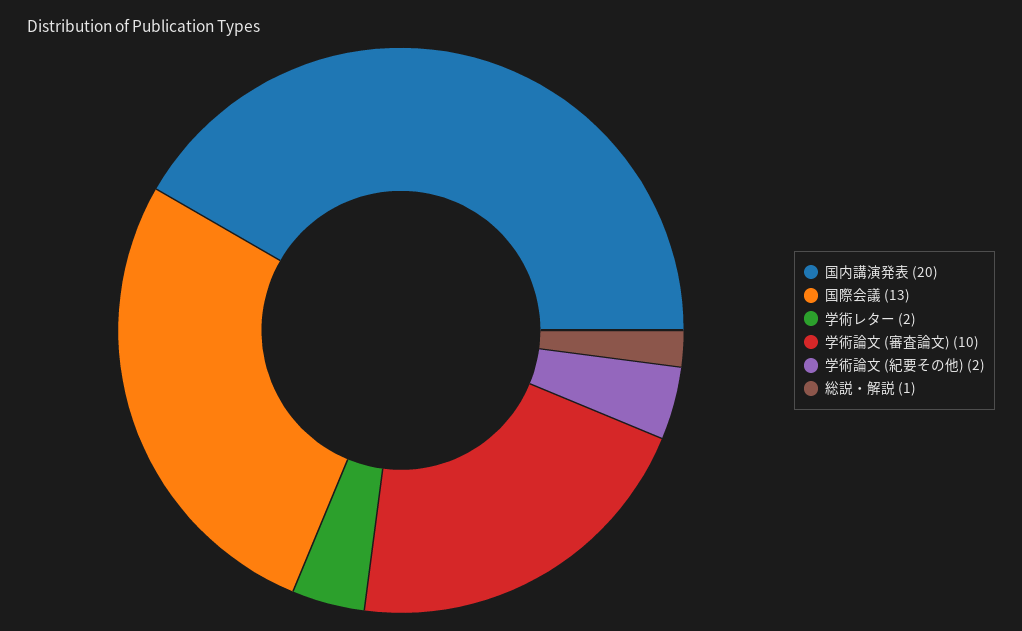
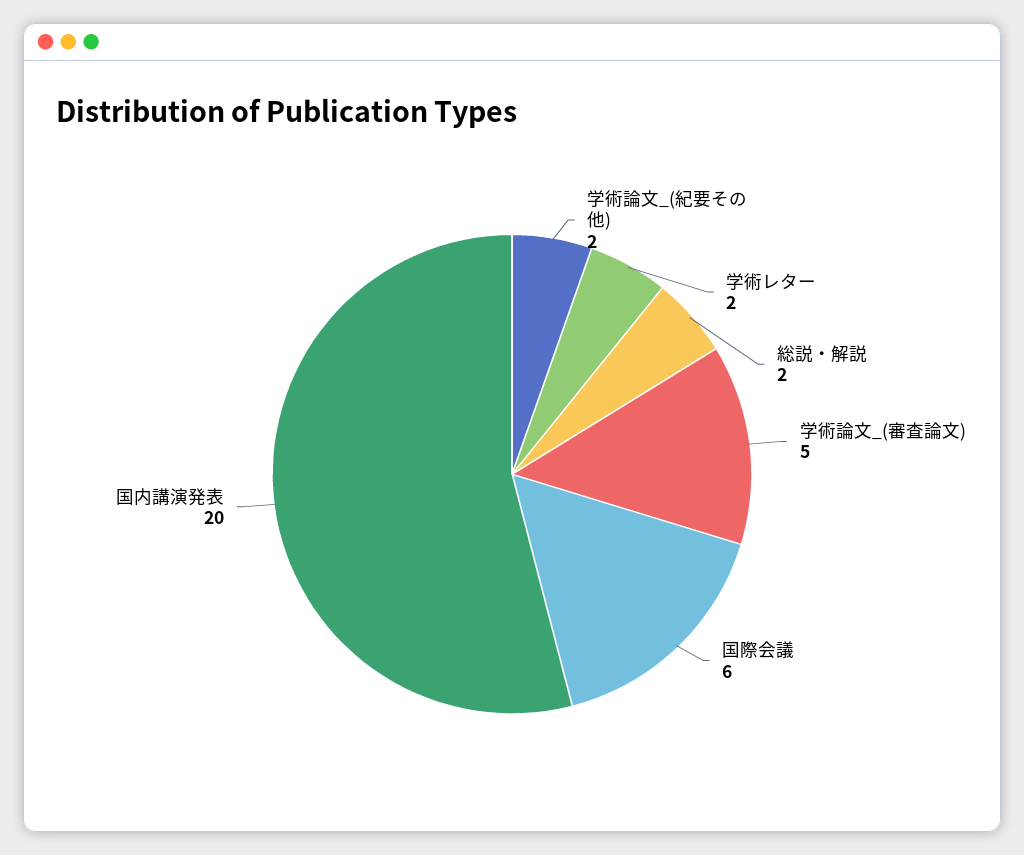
国際会議: 13 -> 6
学術論文 (審査論文): 10 -> 5
総説・解説: 1 -> 2

